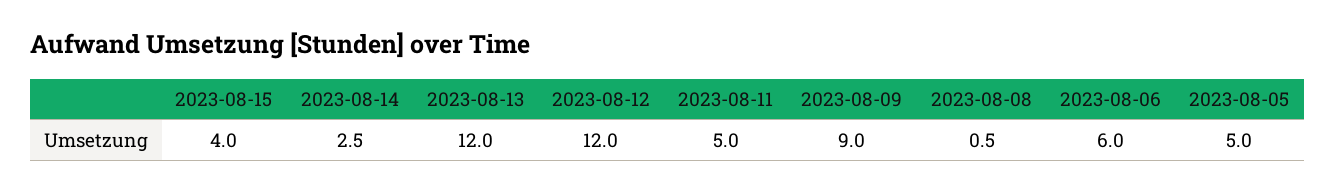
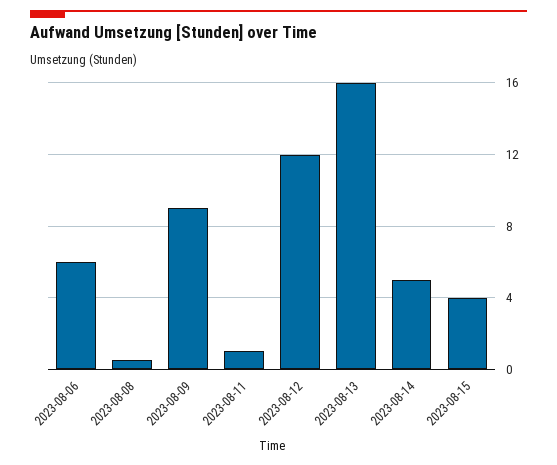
2023-08-14: 2.5 -> 5
2023-08-13: 12 -> 16
2023-08-11: 5 -> 1
2023-08-05: 5 -> none

